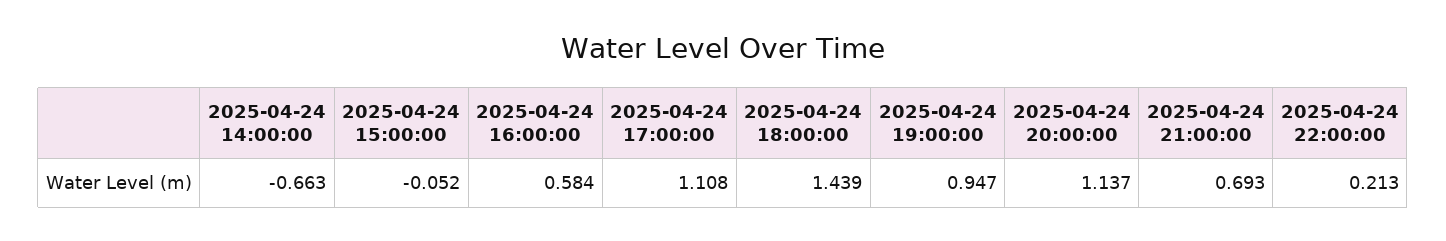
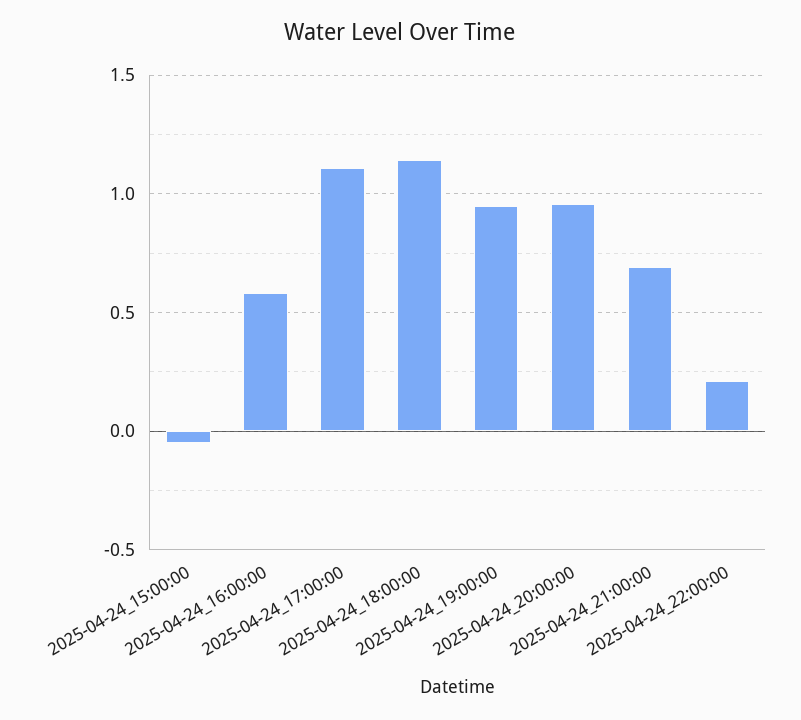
2025-04-24 14:00:00: -0.663 -> none
2025-04-24 18:00:00: 1.439 -> 1.15
2025-04-24 20:00:00: 1.137 -> 0.95

